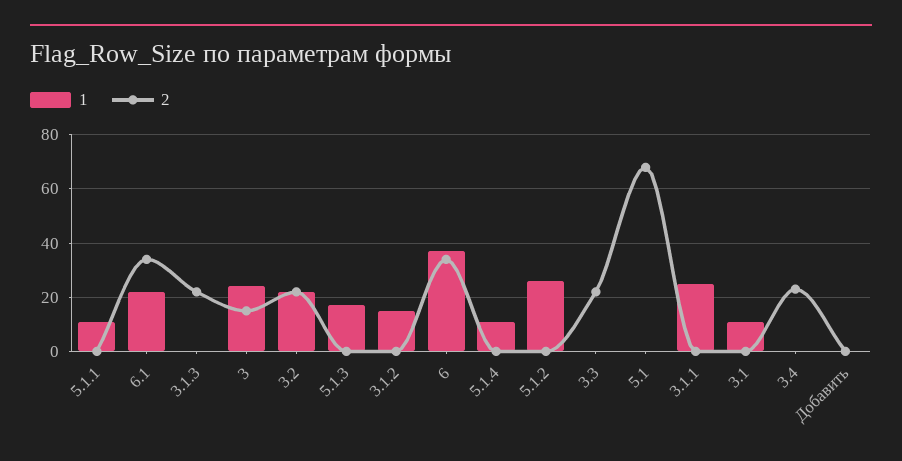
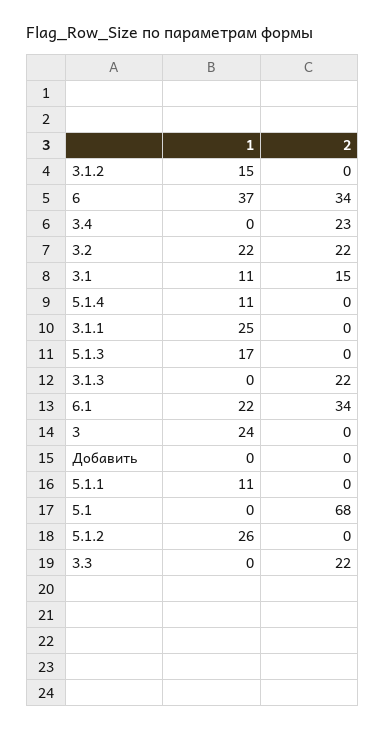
2, 3: 15 -> 0
2, 3.1: 0 -> 15

